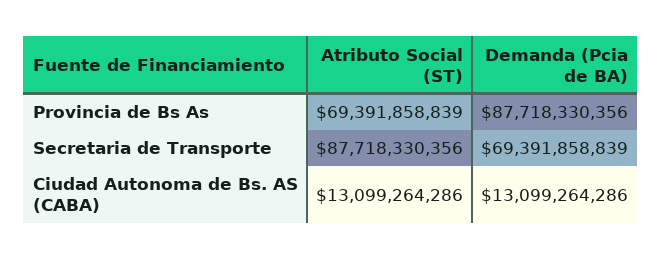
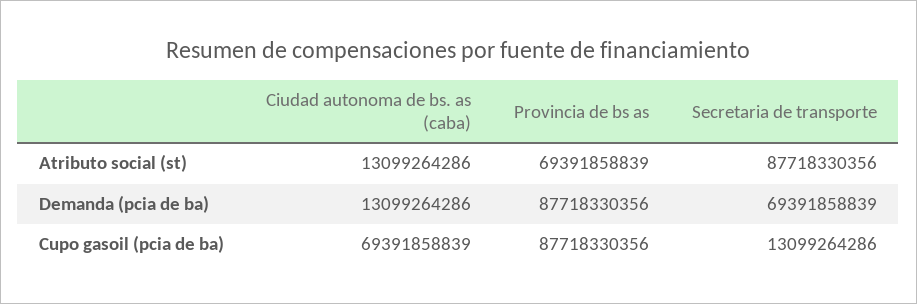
Cupo gasoil (pcia de ba), Ciudad Autonoma de Bs. AS (CABA): none -> 69391858839
Cupo gasoil (pcia de ba), Provincia de Bs As: none -> 87718330356
Cupo gasoil (pcia de ba), Secretaria de Transporte: none -> 13099264286

